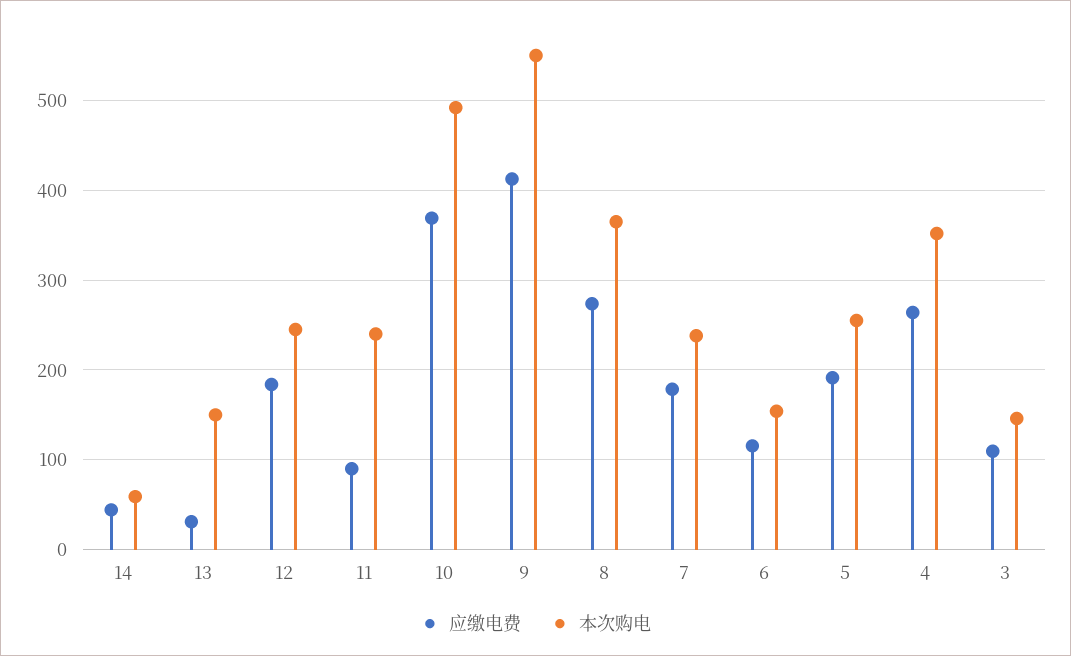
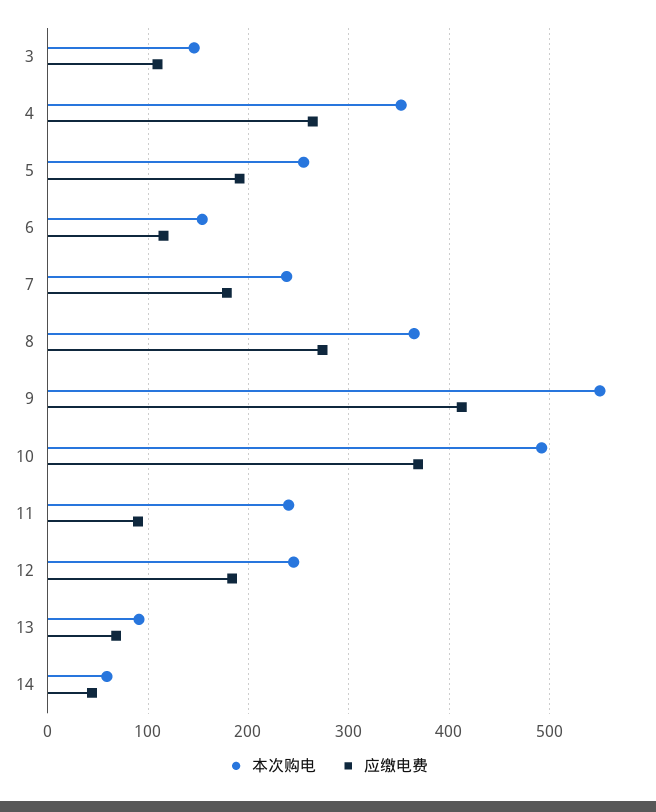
应缴电费, 13: 30 -> 70
本次购电, 13: 150 -> 90

